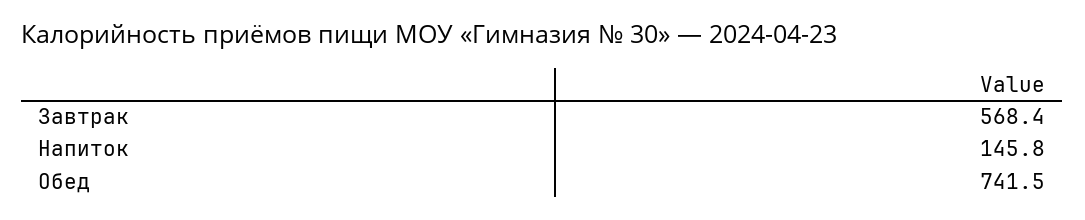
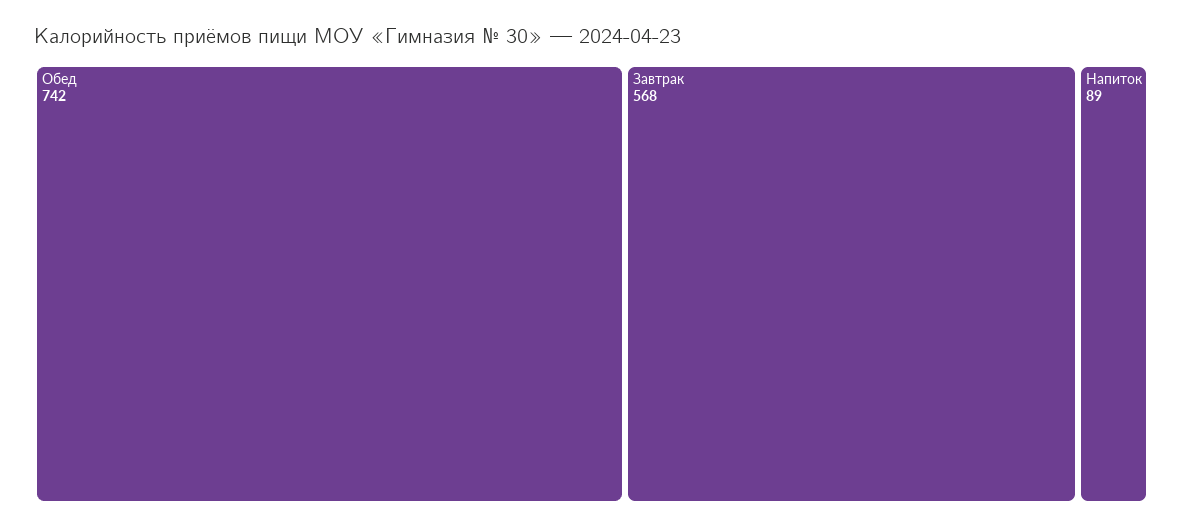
Напиток: 145.8 -> 89

